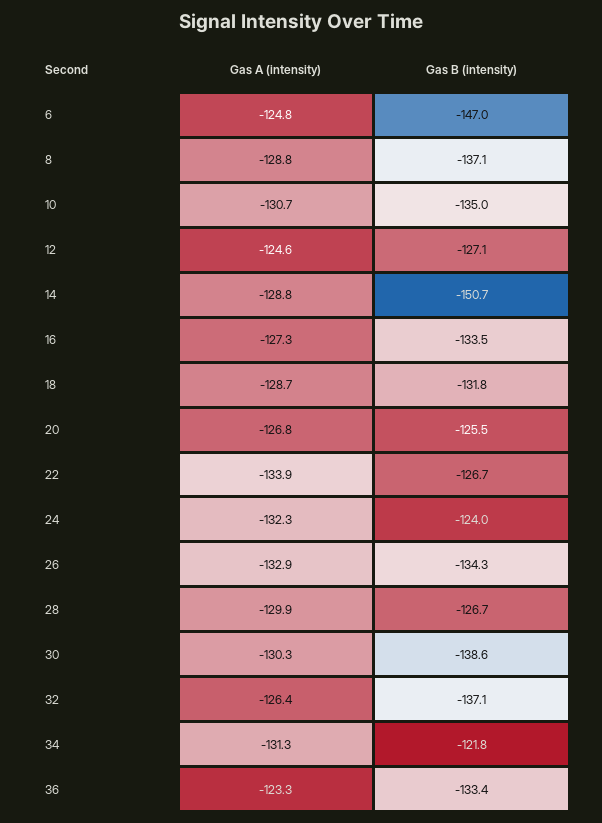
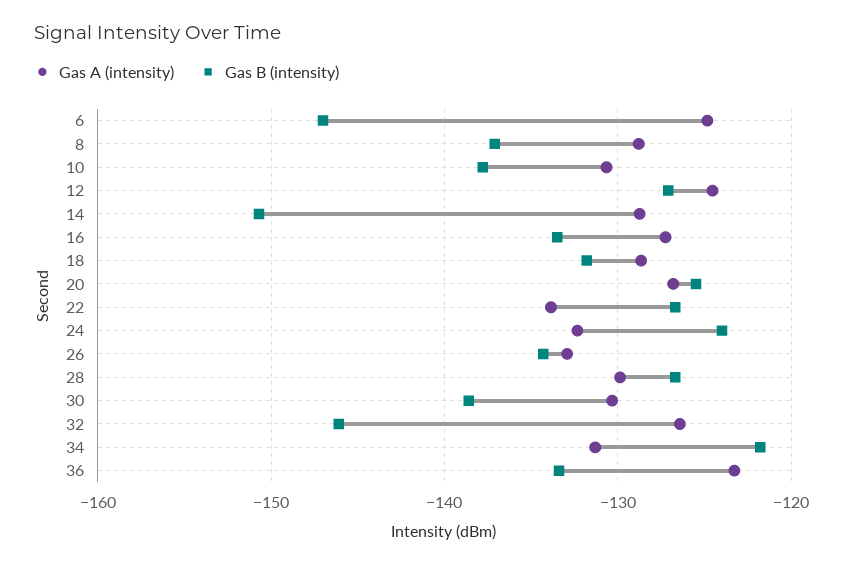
Gas B (intensity), 10: -135 -> -138
Gas B (intensity), 32: -137.1 -> -146

